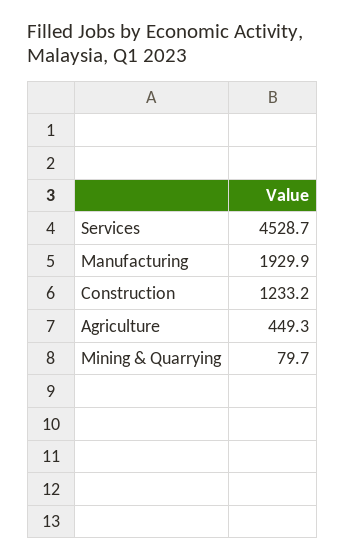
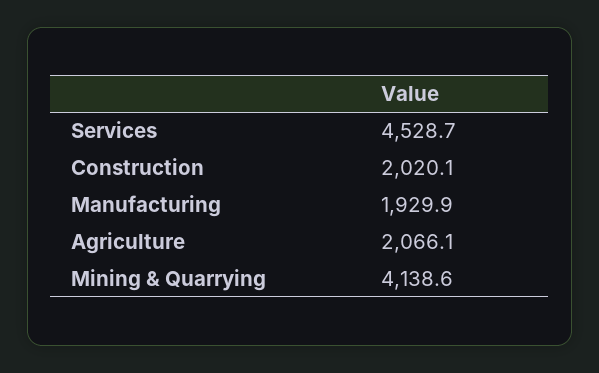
Construction: 1233.2 -> 2020.1
Agriculture: 449.3 -> 2066.1
Mining & Quarrying: 79.7 -> 4138.6

